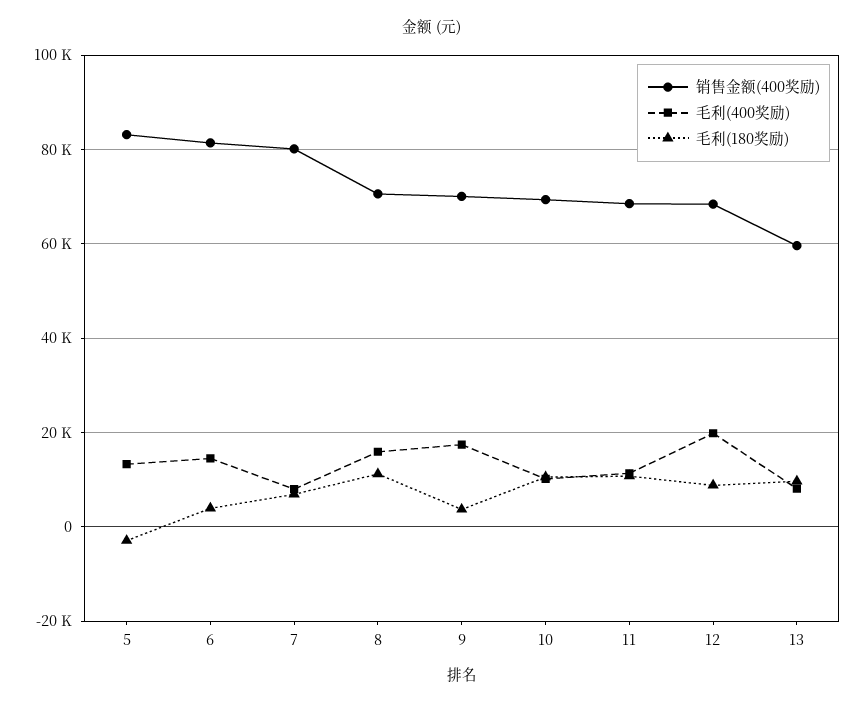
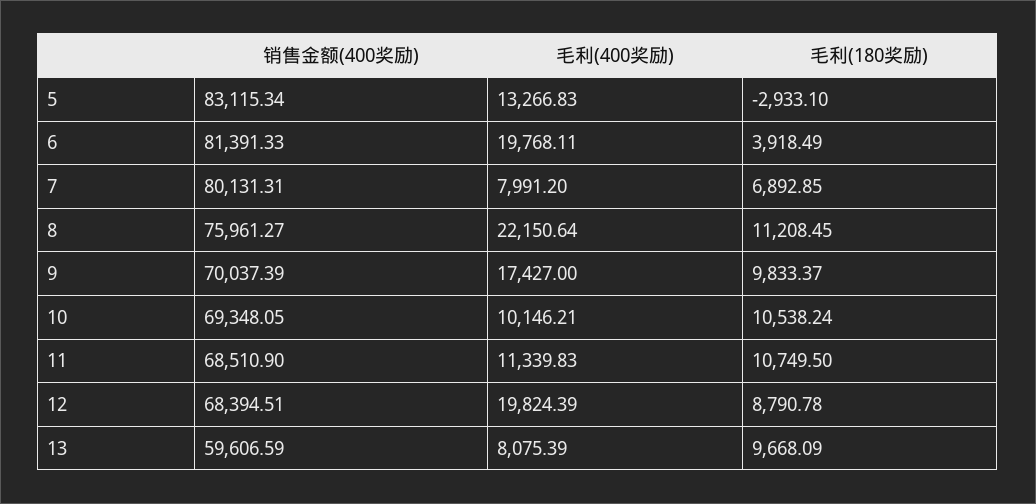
毛利(400奖励), 6: 14000 -> 19768.11
销售金额(400奖励), 8: 70000 -> 75961.27
毛利(400奖励), 8: 16000 -> 22150.64
毛利(180奖励), 9: 4000 -> 9833.37

